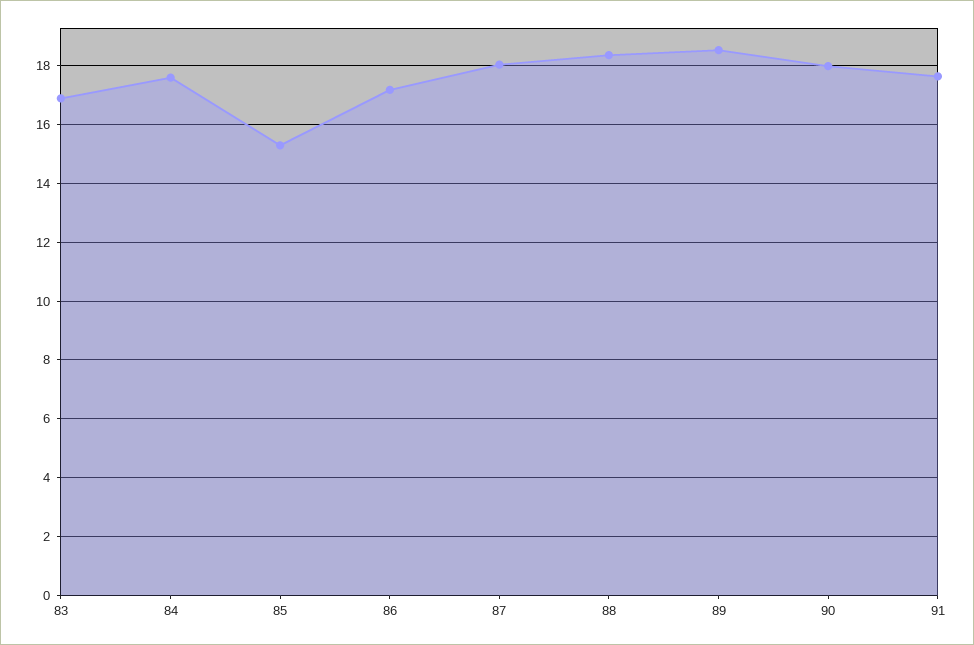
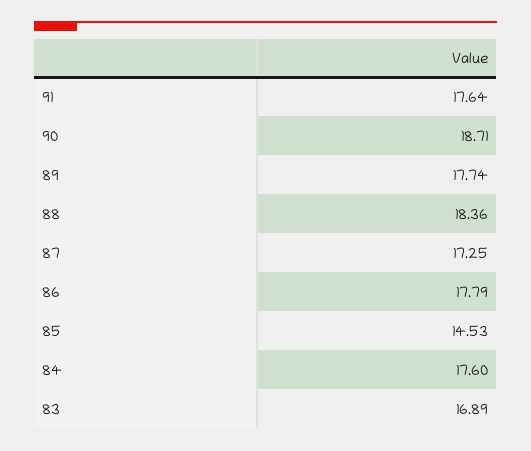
85: 15.25 -> 14.53
86: 17.25 -> 17.79
87: 18 -> 17.25
89: 18.5 -> 17.74
90: 18 -> 18.71

